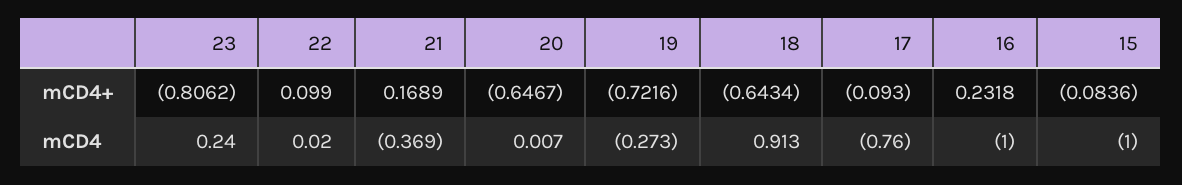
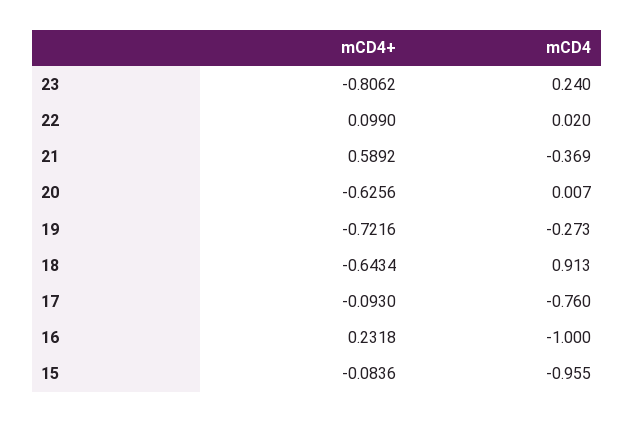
21, mCD4+: 0.1689 -> 0.5892
20, mCD4+: -0.6467 -> -0.6256
15, mCD4: -1 -> -0.955

